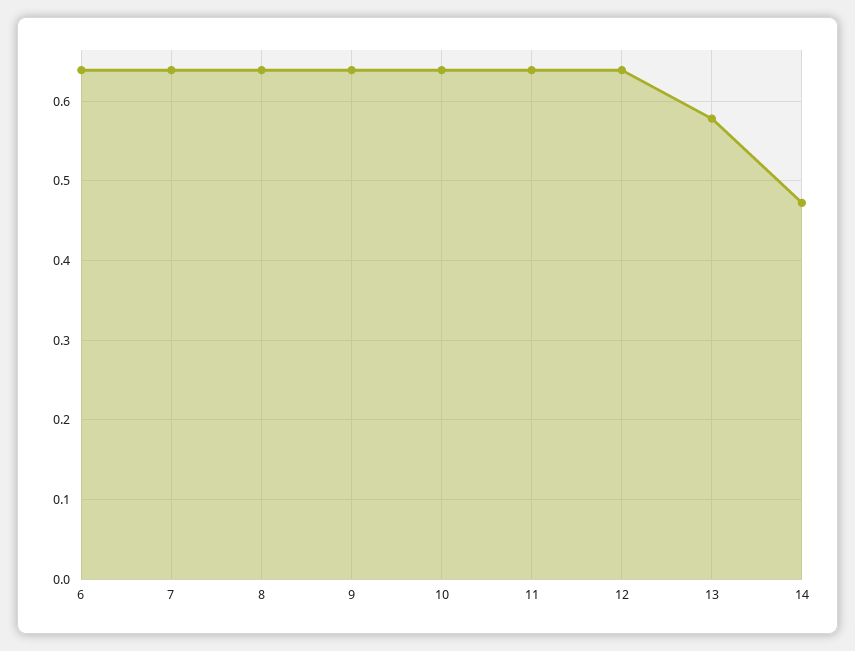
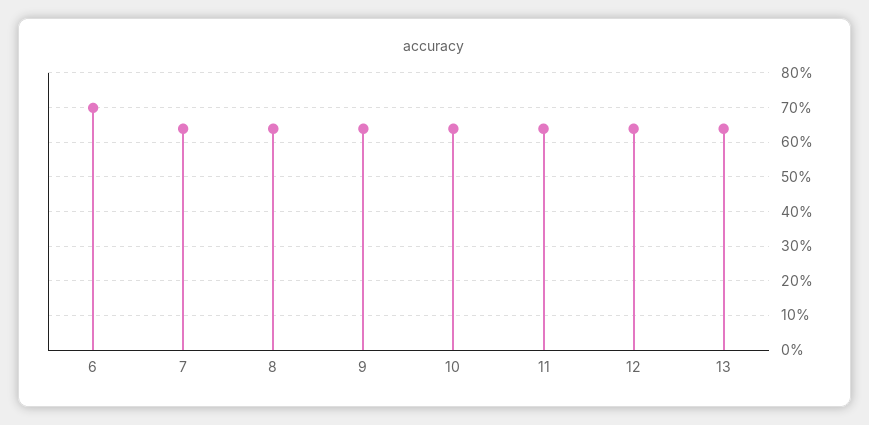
6: 0.64 -> 0.7
13: 0.58 -> 0.64
14: 0.47 -> none

